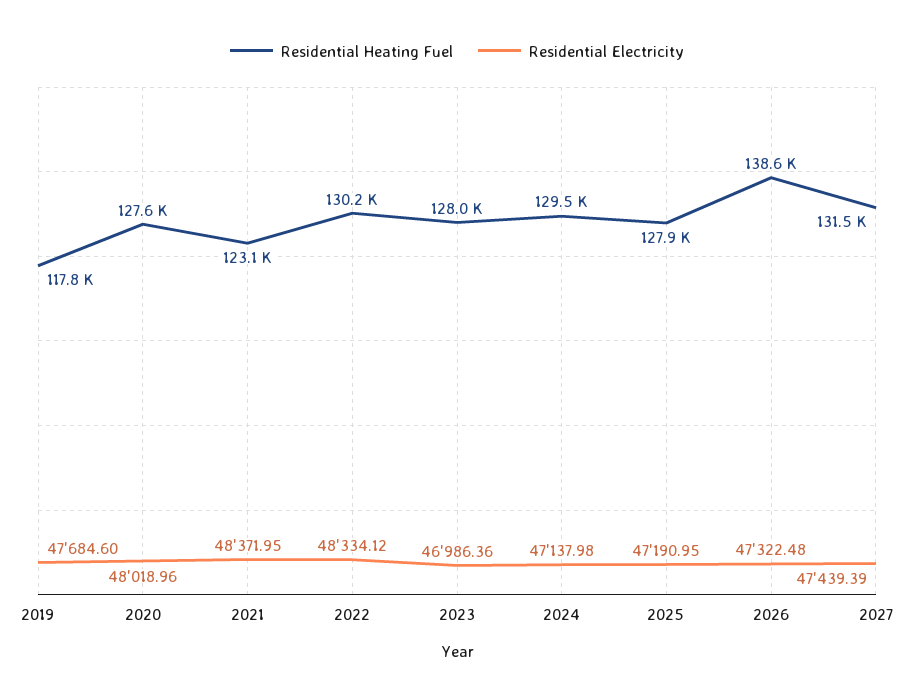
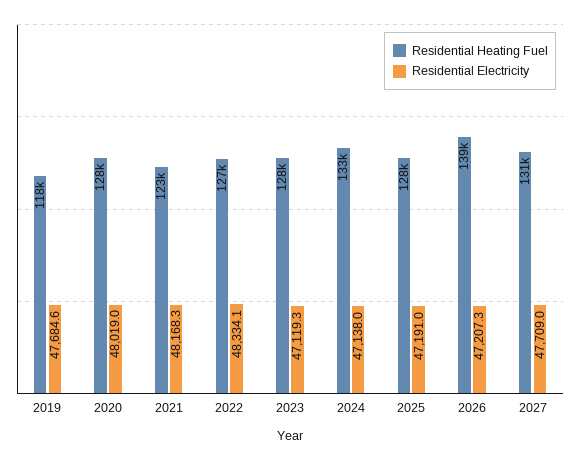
Residential Electricity, 2021: 48371.95 -> 48168.3
Residential Heating Fuel, 2022: 130200 -> 127000
Residential Electricity, 2023: 46986.36 -> 47119.3
Residential Heating Fuel, 2024: 129500 -> 133000
Residential Electricity, 2026: 47322.48 -> 47207.3
Residential Electricity, 2027: 47439.39 -> 47709

